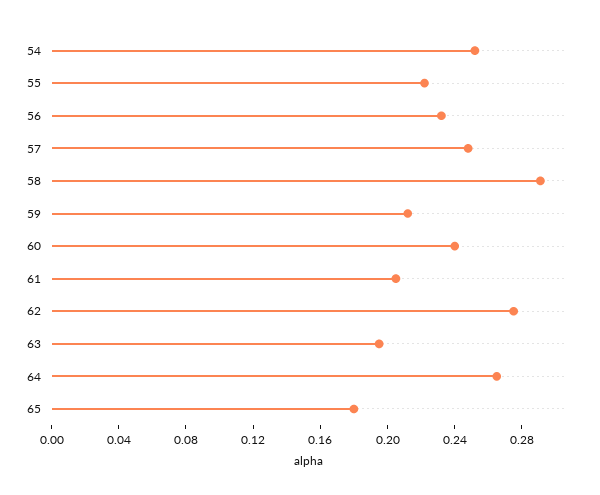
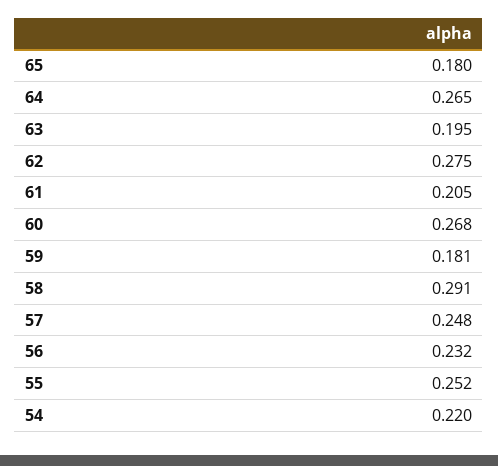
54: 0.25 -> 0.22
55: 0.22 -> 0.252
59: 0.21 -> 0.181
60: 0.24 -> 0.268

